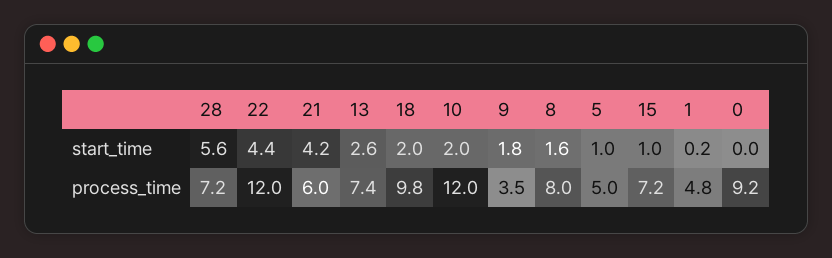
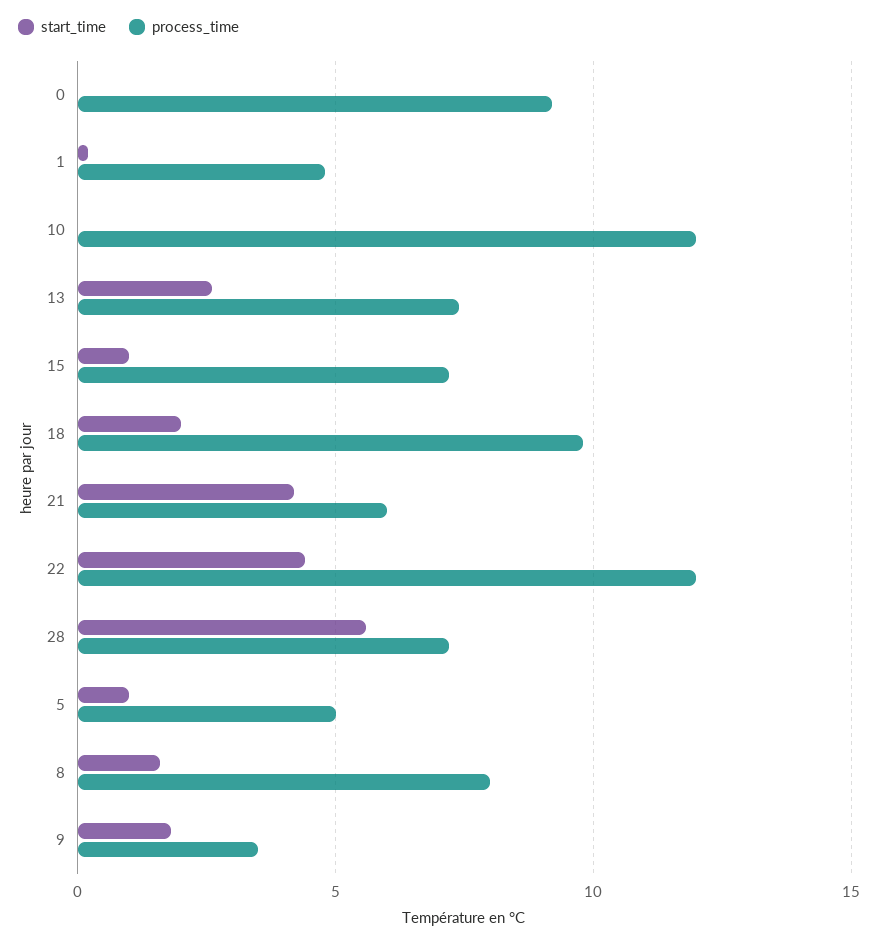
start_time, 10: 2 -> 0

